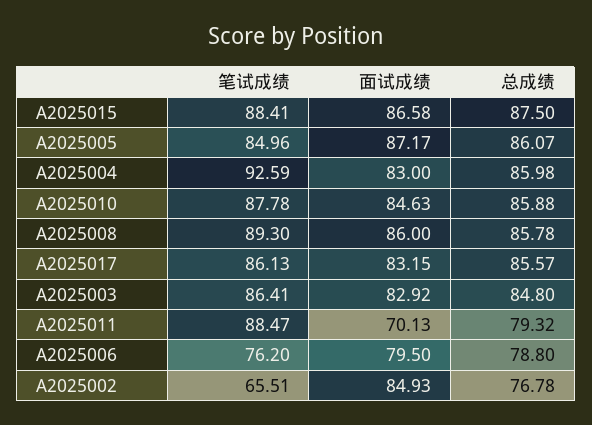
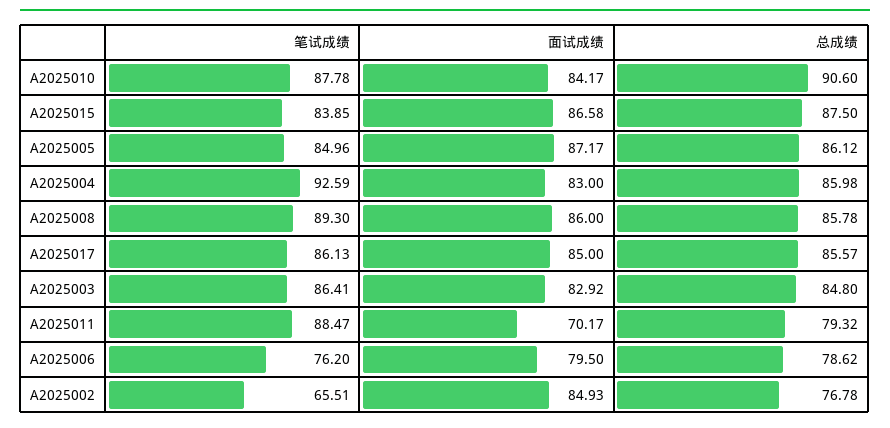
笔试成绩, A2025015: 88.41 -> 83.85
总成绩, A2025005: 86.07 -> 86.12
面试成绩, A2025010: 84.63 -> 84.17
总成绩, A2025010: 85.88 -> 90.6
面试成绩, A2025017: 83.15 -> 85
面试成绩, A2025011: 70.13 -> 70.17
总成绩, A2025006: 78.8 -> 78.62

